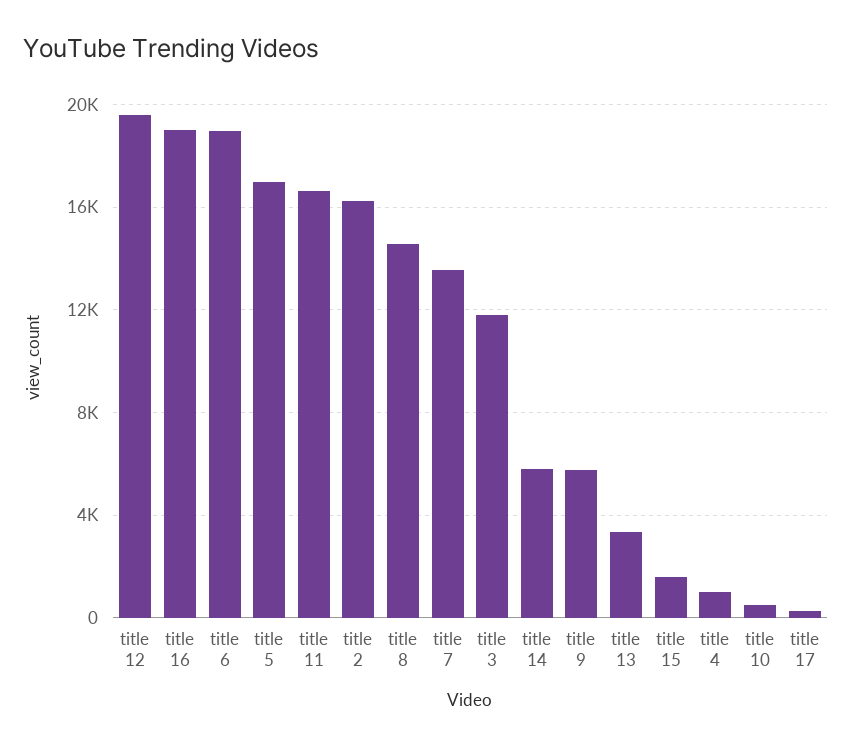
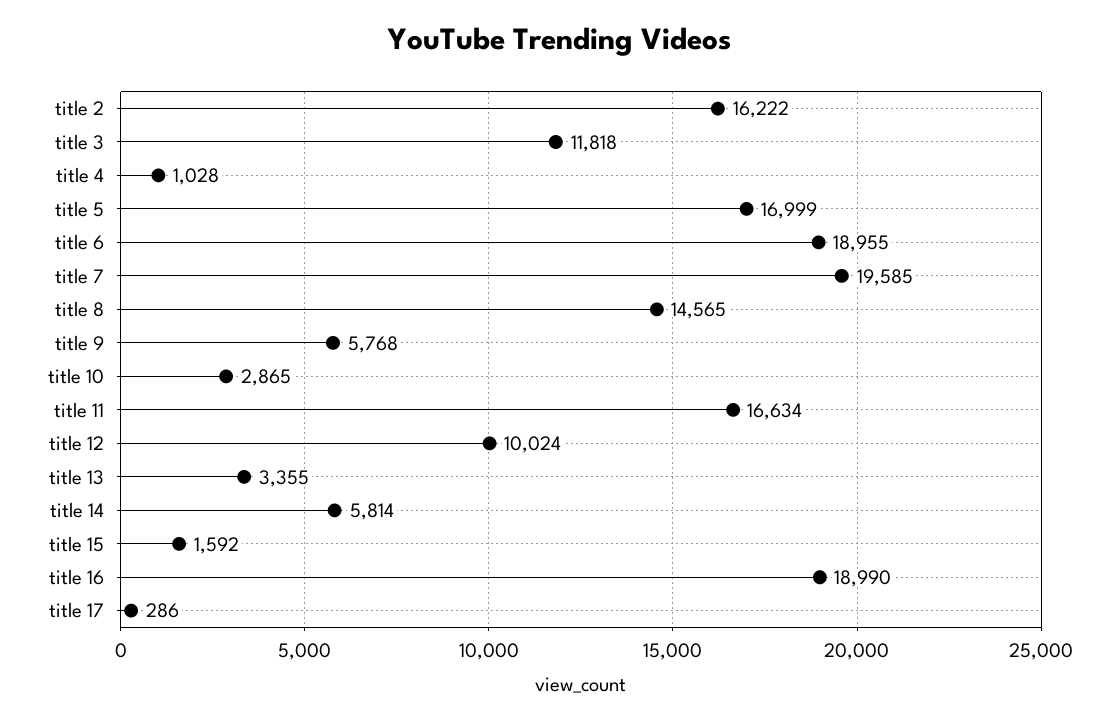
title 12: 19500 -> 10024
title 7: 13500 -> 19585
title 10: 500 -> 2865

